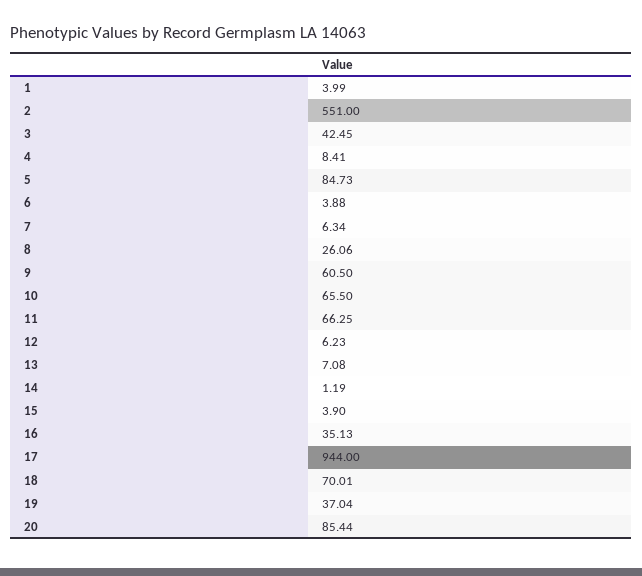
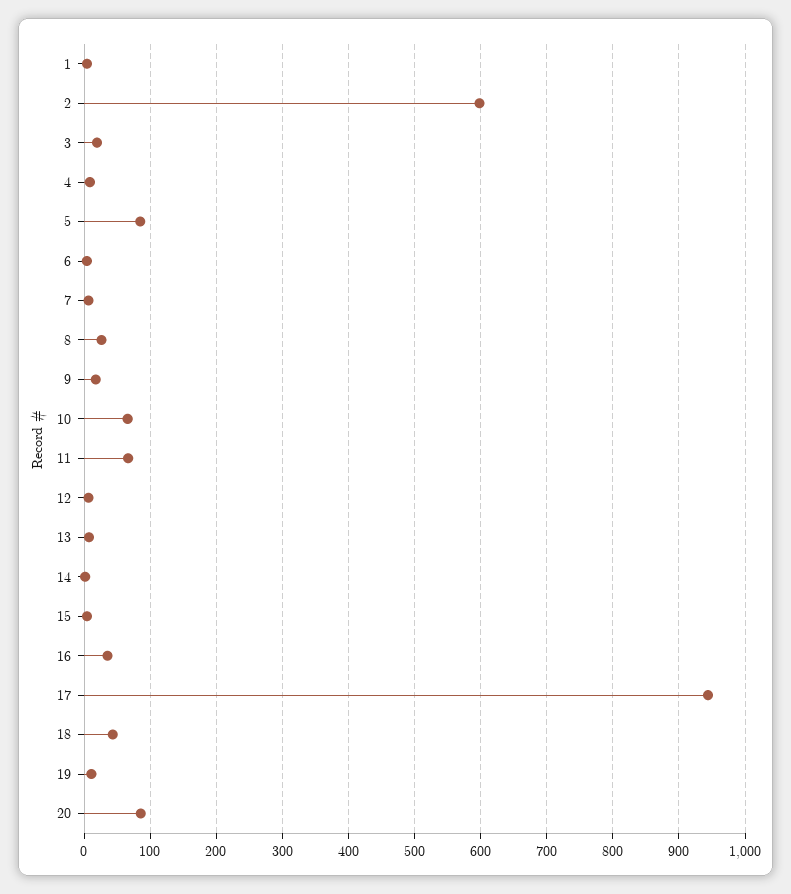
2: 551 -> 600
3: 42.45 -> 20
9: 60.5 -> 20
18: 70.01 -> 40
19: 37.04 -> 10

